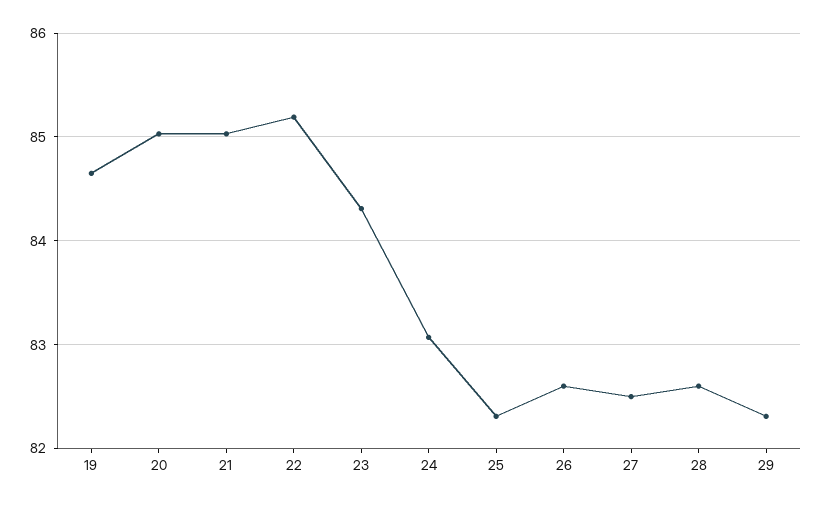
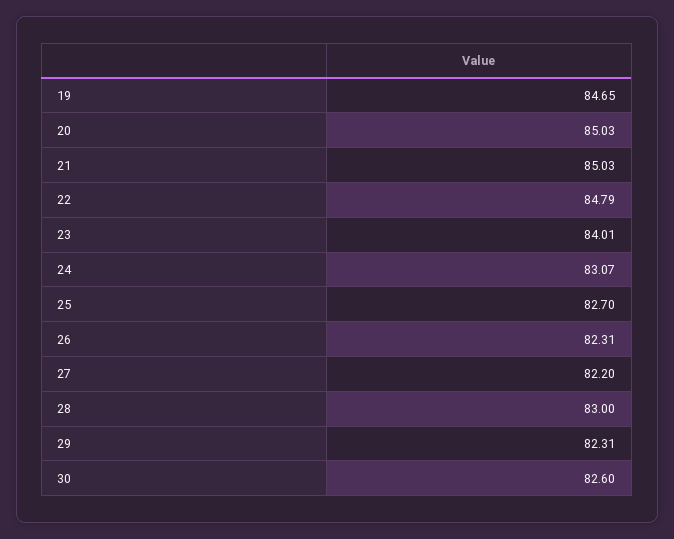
22: 85.2 -> 84.79
23: 84.3 -> 84.01
25: 82.3 -> 82.7
26: 82.6 -> 82.31
27: 82.5 -> 82.2
28: 82.6 -> 83
30: none -> 82.6

